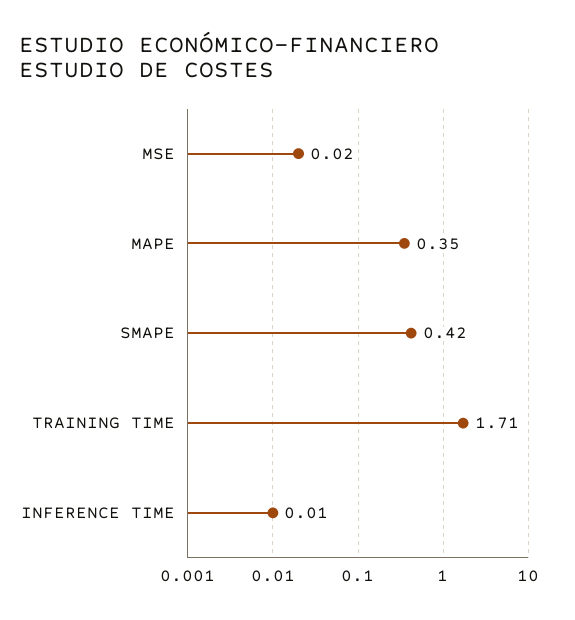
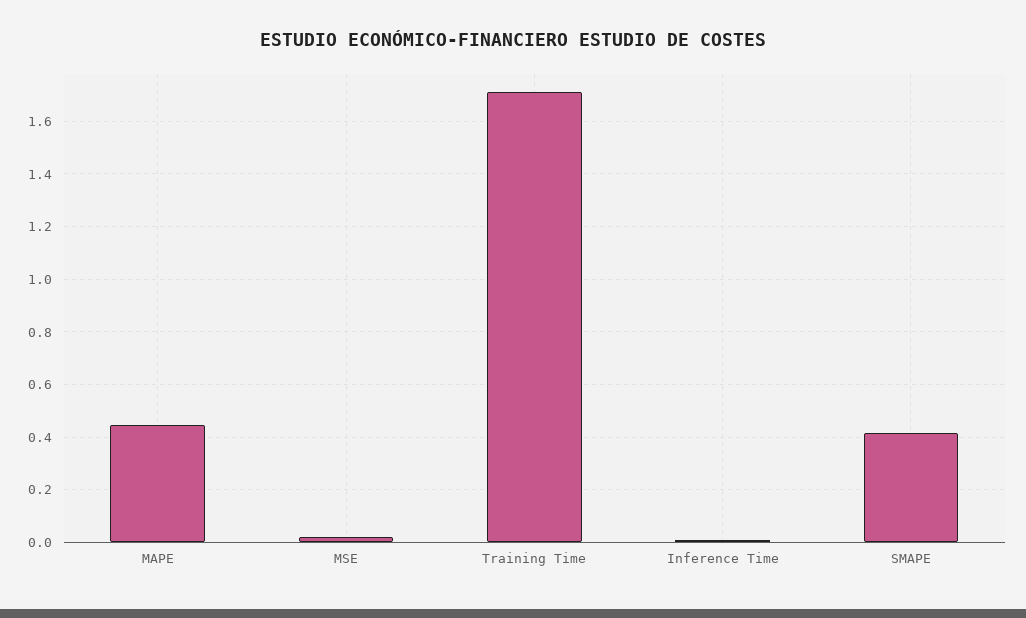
MAPE: 0.35 -> 0.45

